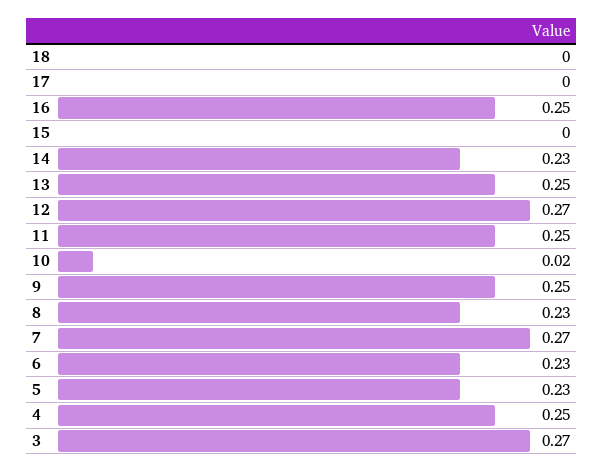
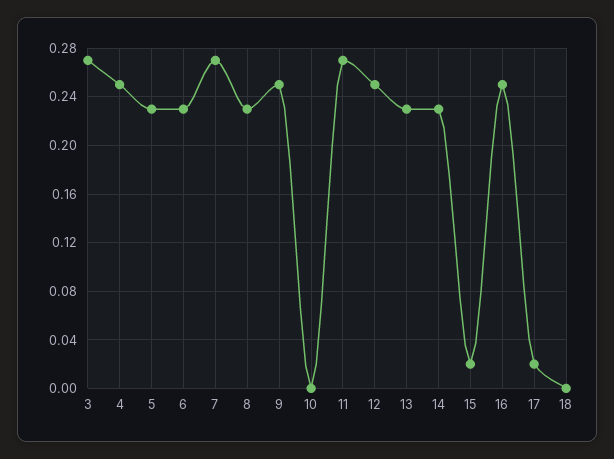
17: 0 -> 0.02
15: 0 -> 0.02
13: 0.25 -> 0.23
12: 0.27 -> 0.25
11: 0.25 -> 0.27
10: 0.02 -> 0

